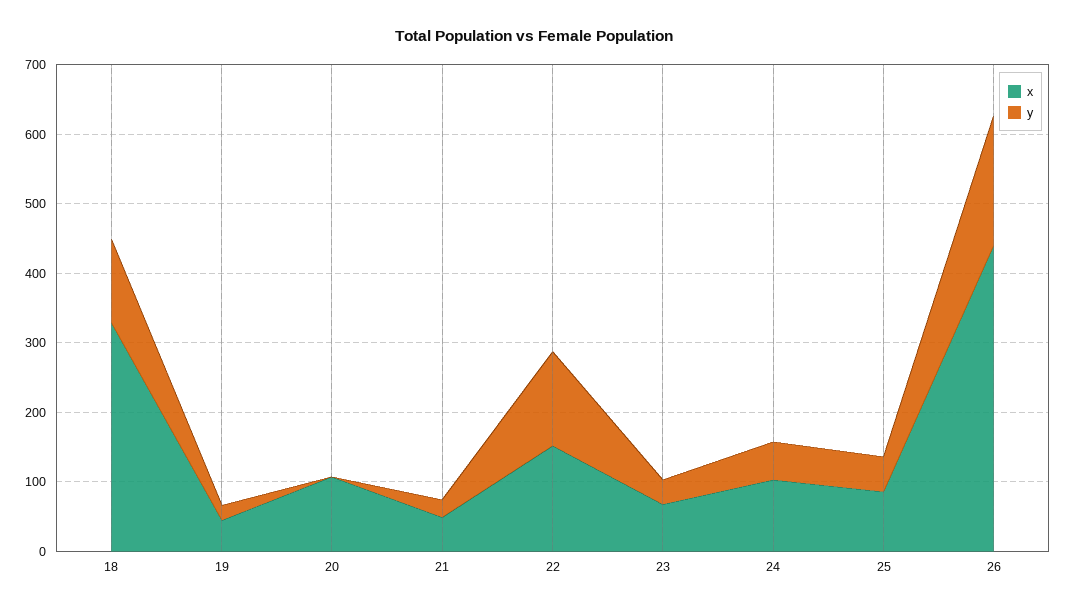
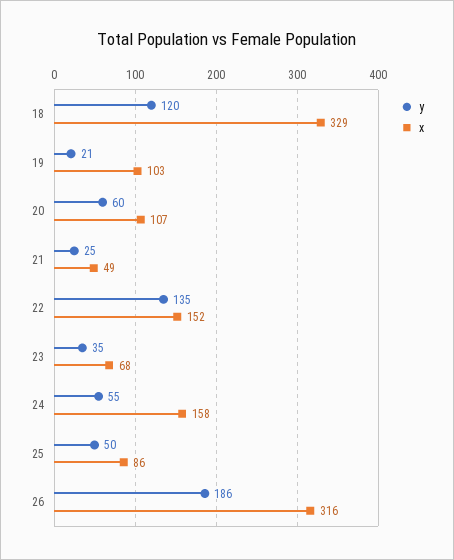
x, 19: 40 -> 103
y, 20: 0 -> 60
x, 24: 100 -> 158
x, 26: 440 -> 316

